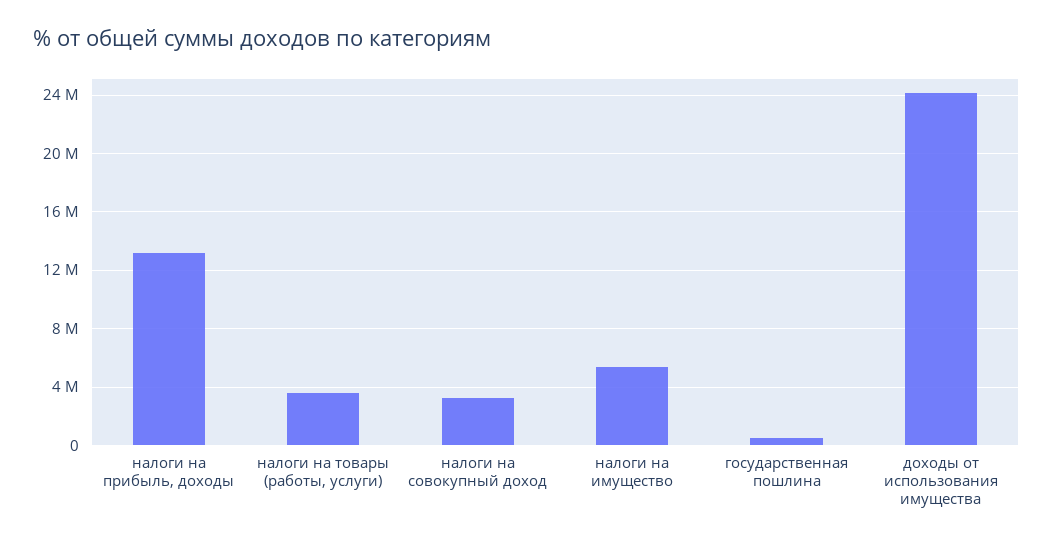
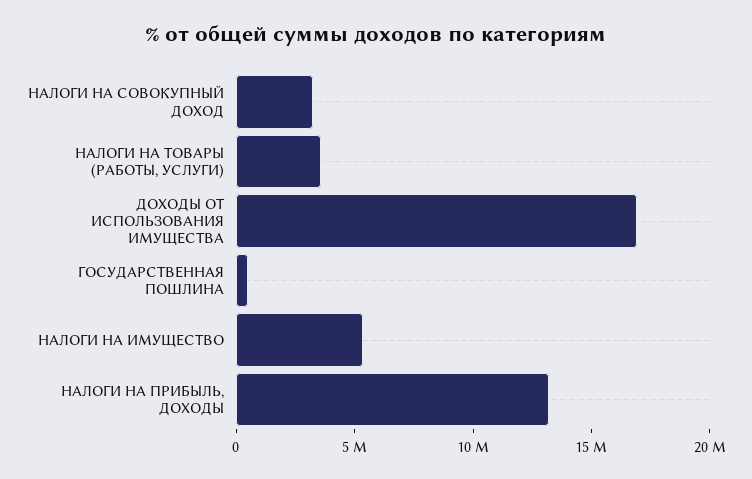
доходы от использования имущества: 24000000 -> 17000000

